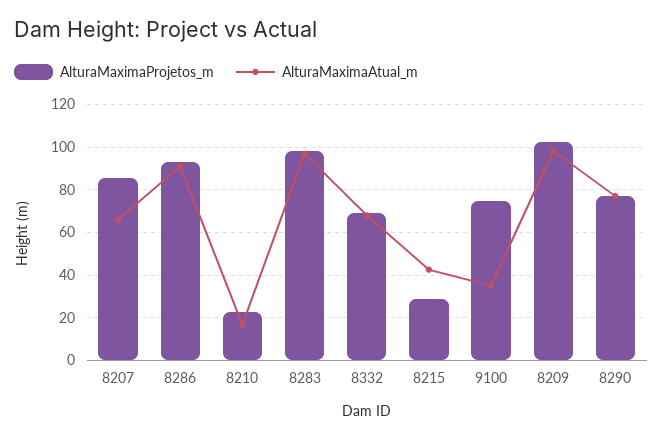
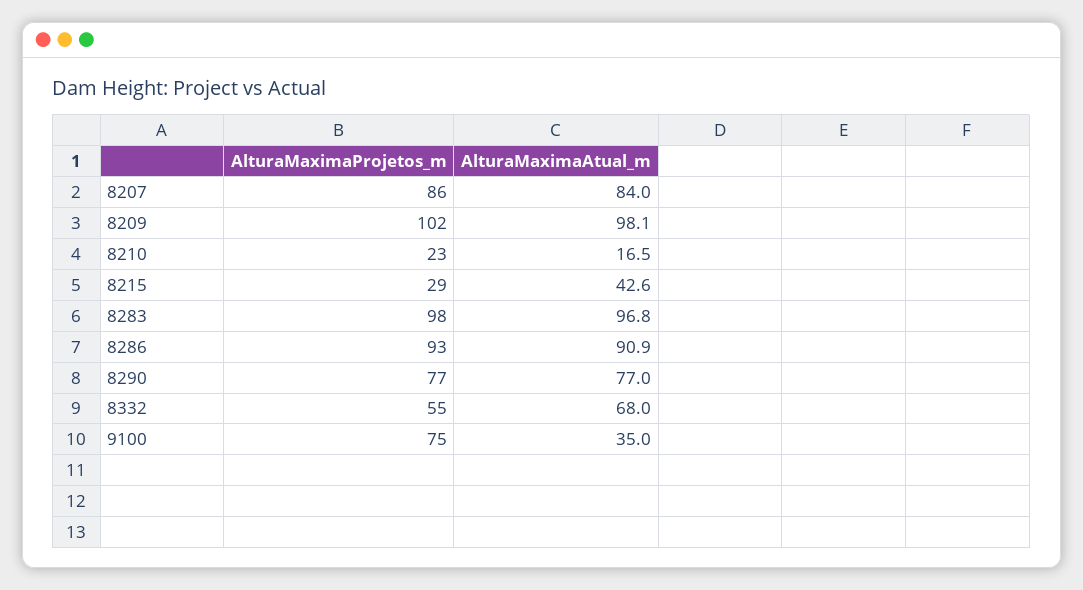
AlturaMaximaAtual_m, 8207: 65 -> 84
AlturaMaximaProjetos_m, 8332: 70 -> 55

